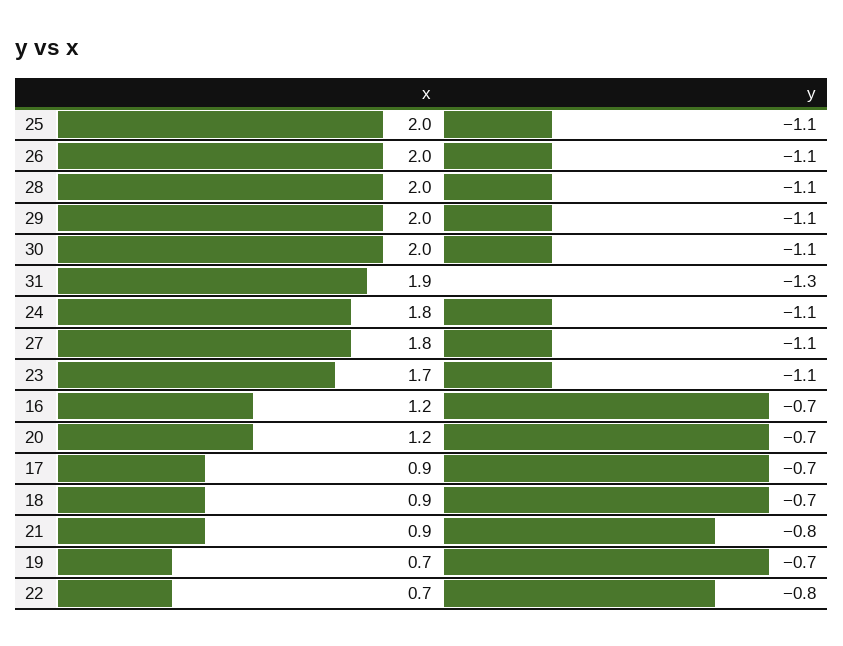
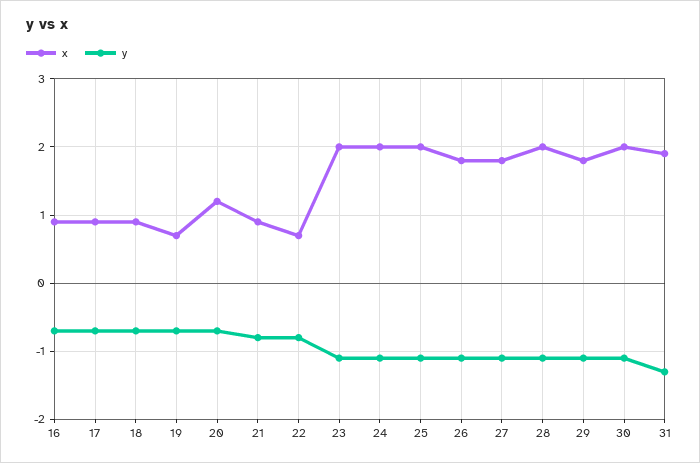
x, 26: 2 -> 1.8
x, 29: 2 -> 1.8
x, 24: 1.8 -> 2
x, 23: 1.7 -> 2
x, 16: 1.2 -> 0.9

